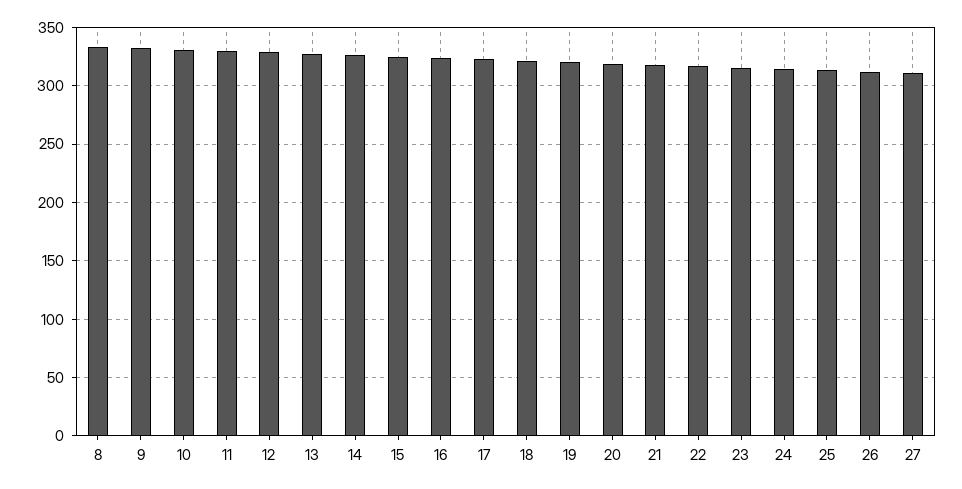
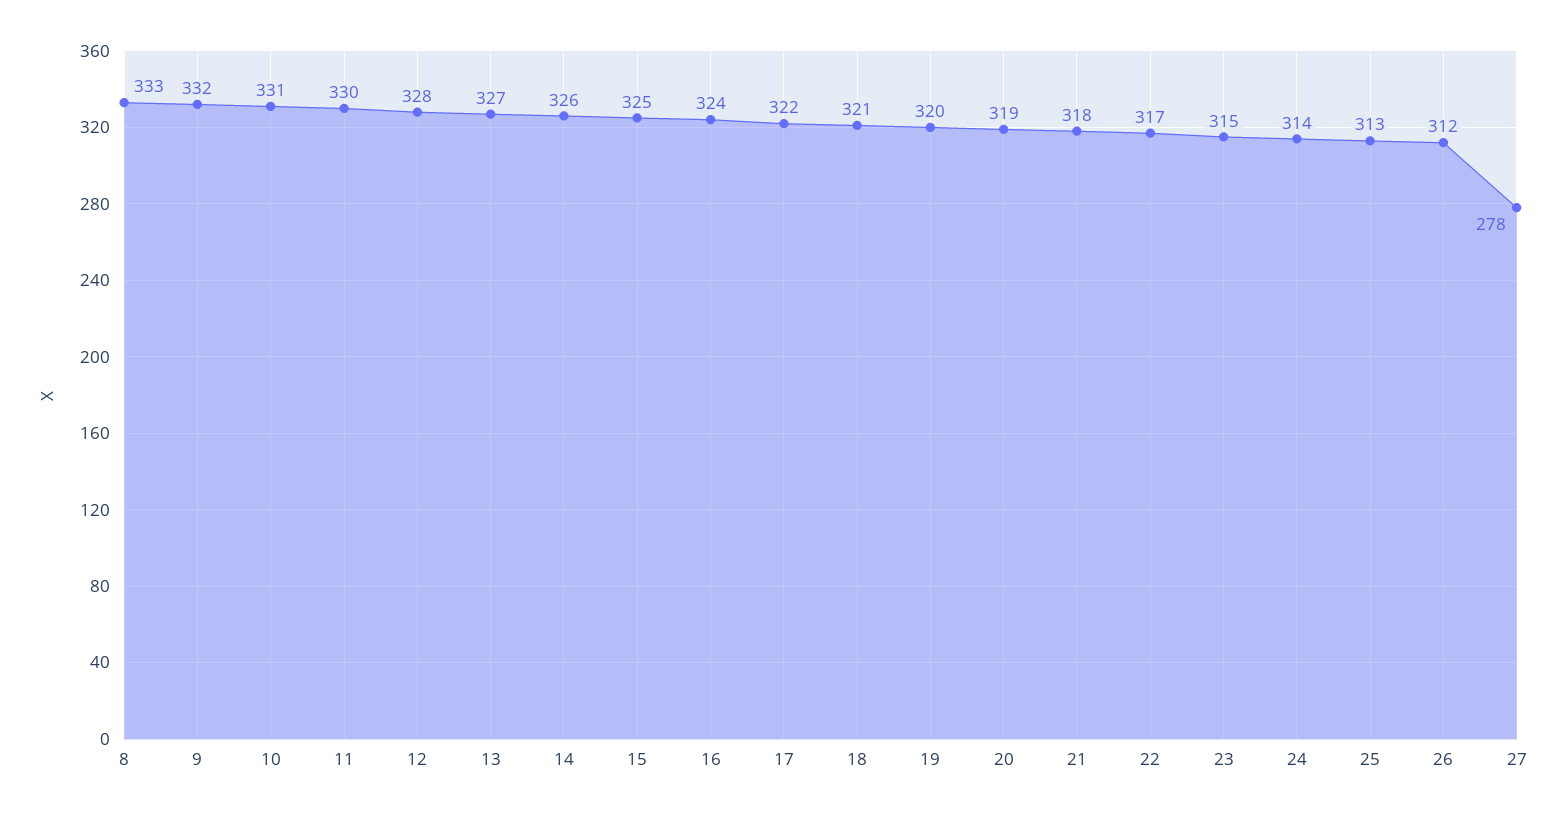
27: 310 -> 278

